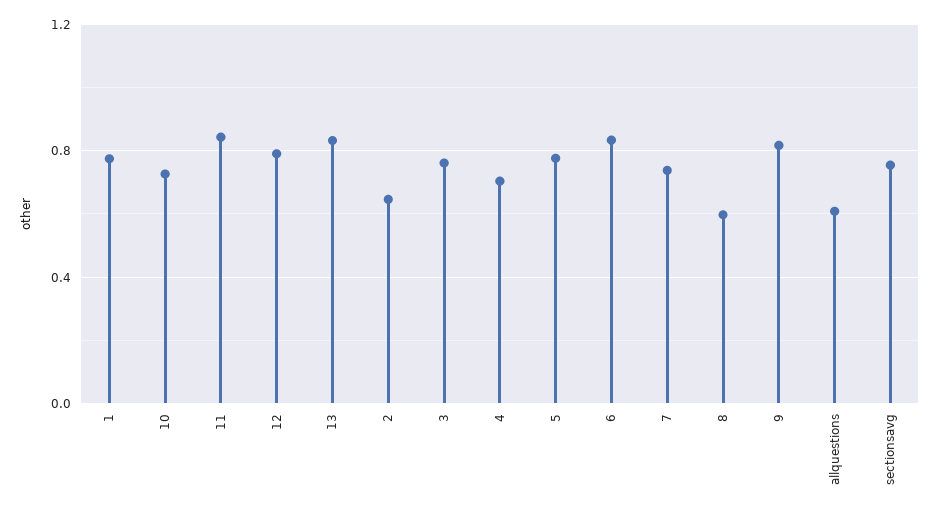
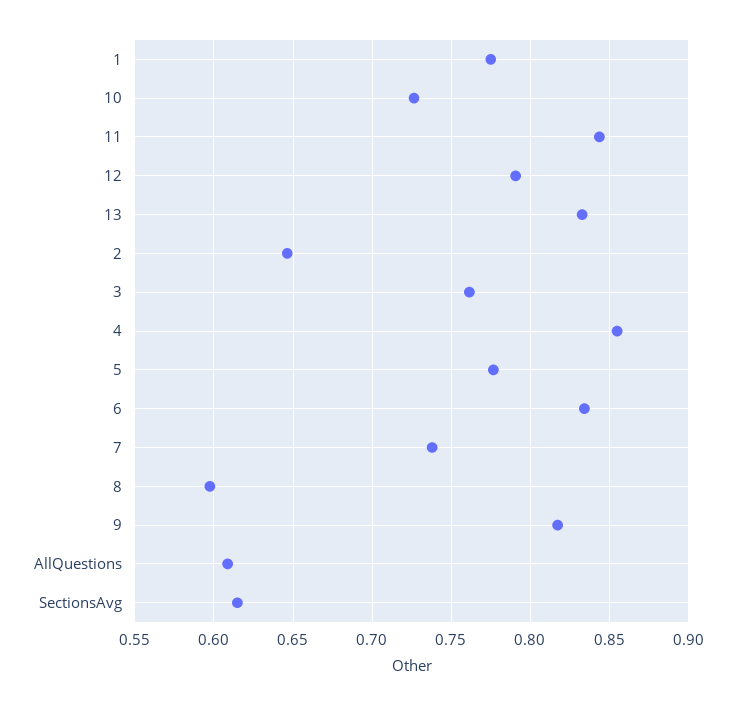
4: 0.7 -> 0.855
sectionsavg: 0.75 -> 0.615

